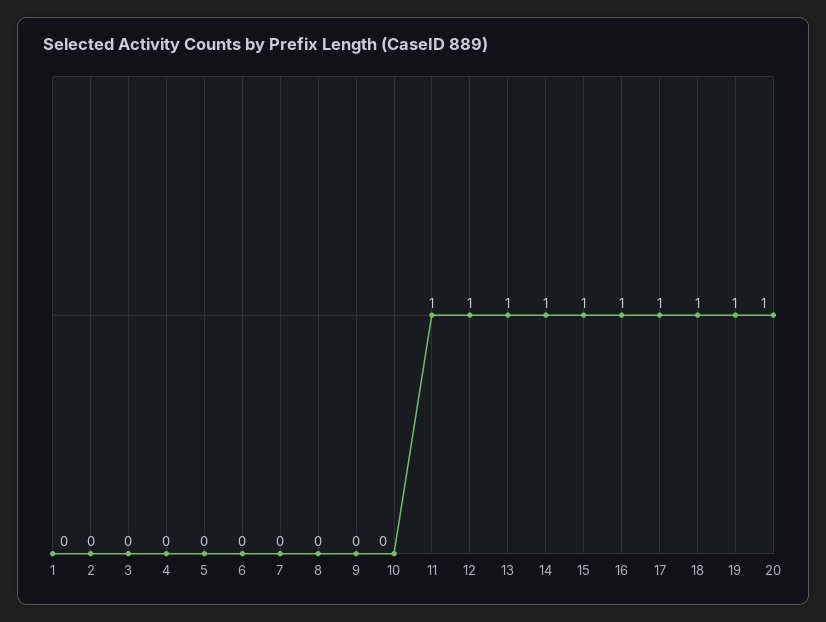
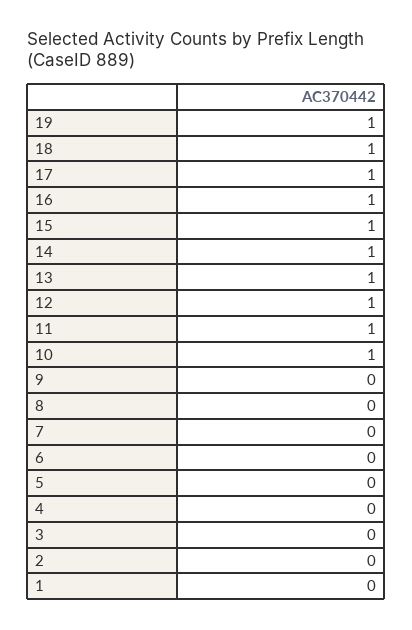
10: 0 -> 1
20: 1 -> none

